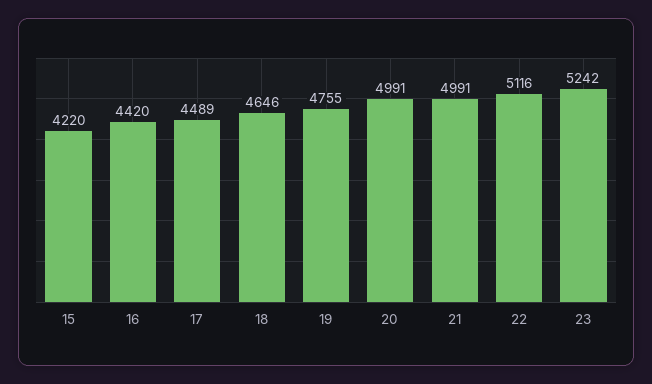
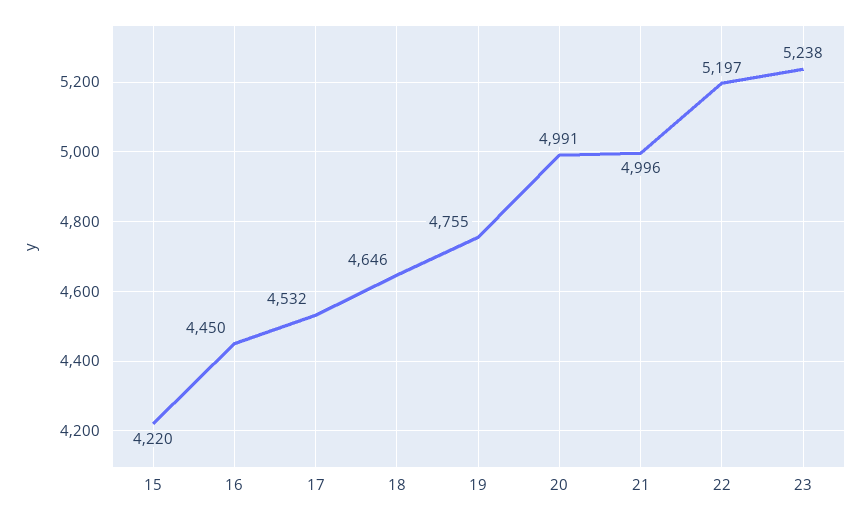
16: 4420 -> 4450
17: 4489 -> 4532
21: 4991 -> 4996
22: 5116 -> 5197
23: 5242 -> 5238

